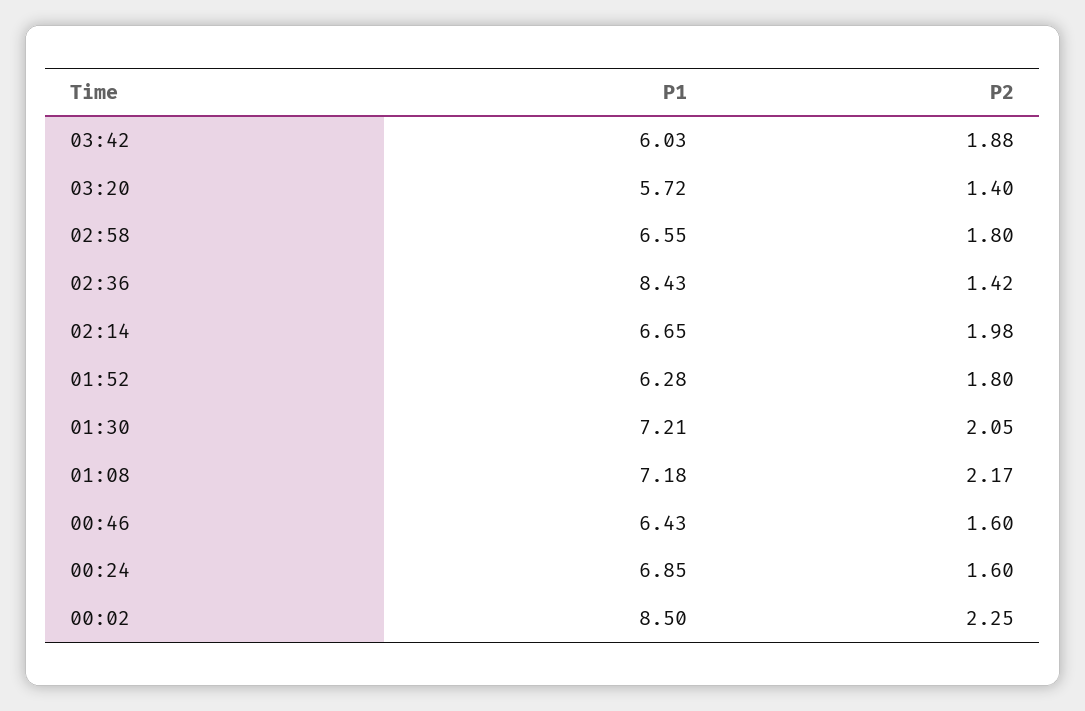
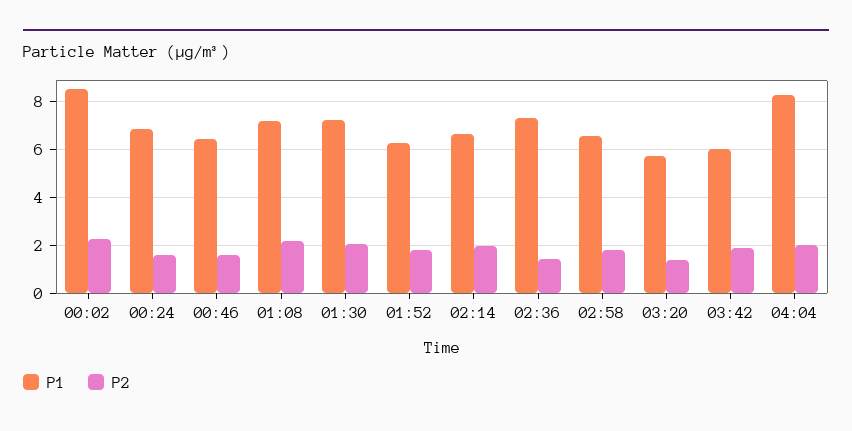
P1, 02:36: 8.43 -> 7.25
P1, 04:04: none -> 8.25
P2, 04:04: none -> 2

